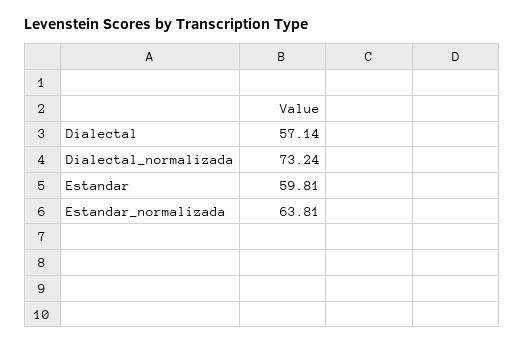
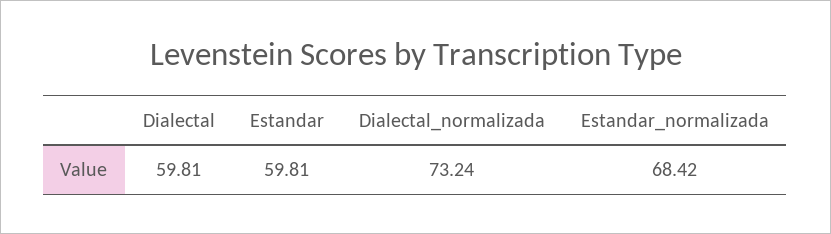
Dialectal: 57.14 -> 59.81
Estandar_normalizada: 63.81 -> 68.42

